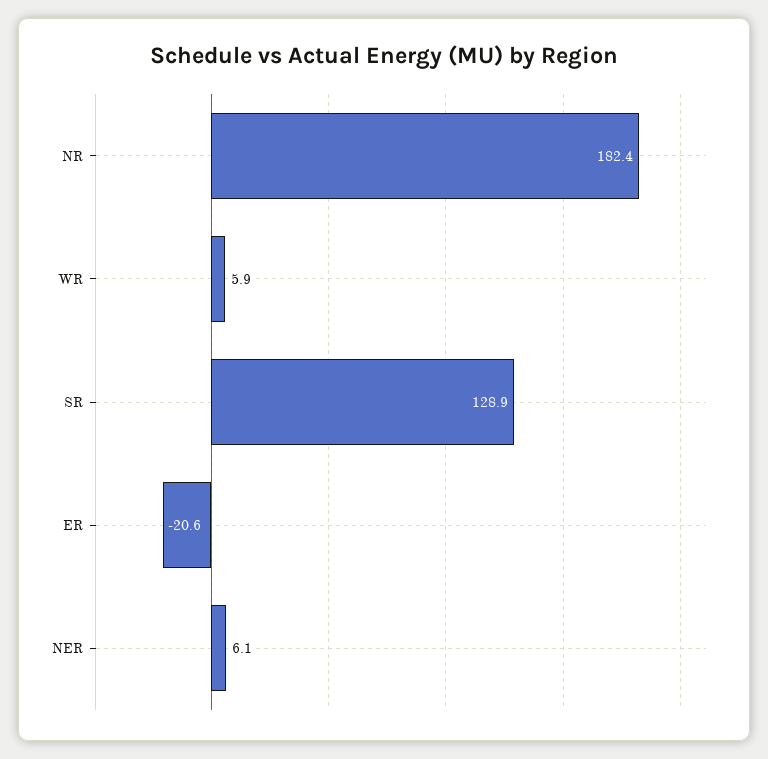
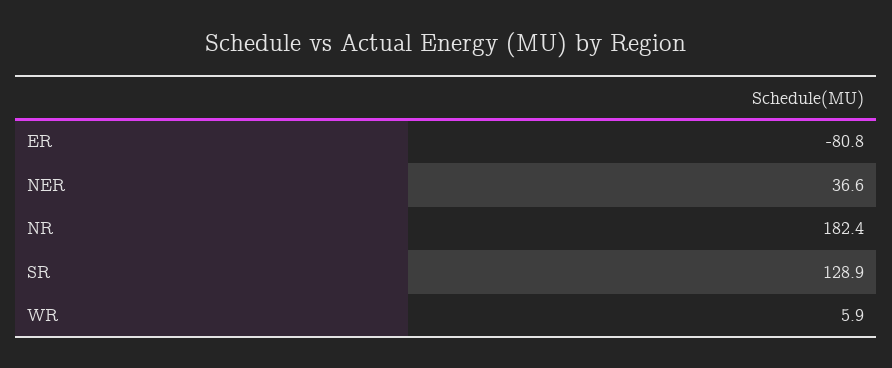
ER: -20.6 -> -80.8
NER: 6.1 -> 36.6

